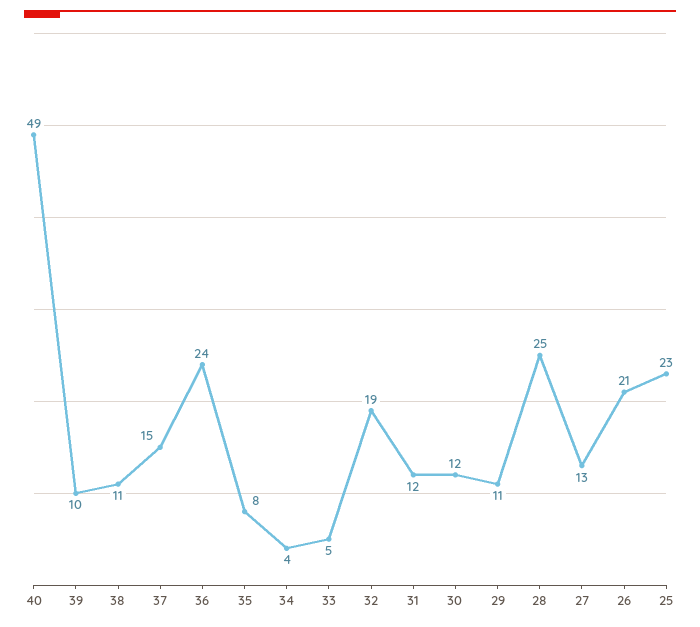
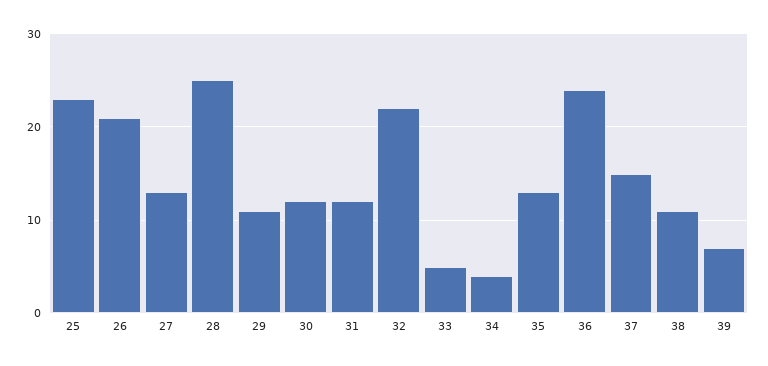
40: 49 -> none
39: 10 -> 7
35: 8 -> 13
32: 19 -> 22

